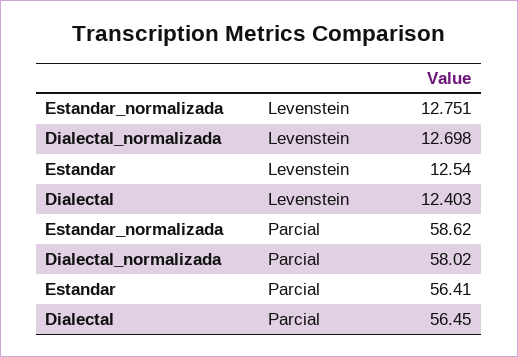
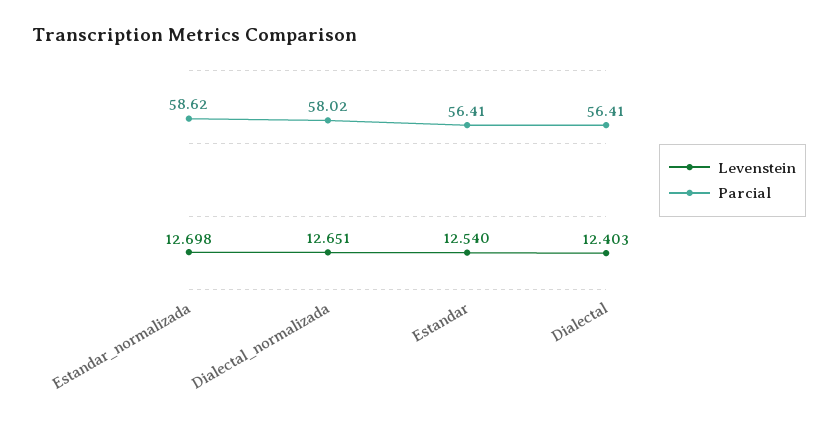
Levenstein, Estandar_normalizada: 12.751 -> 12.698
Levenstein, Dialectal_normalizada: 12.698 -> 12.651
Parcial, Dialectal: 56.45 -> 56.41

